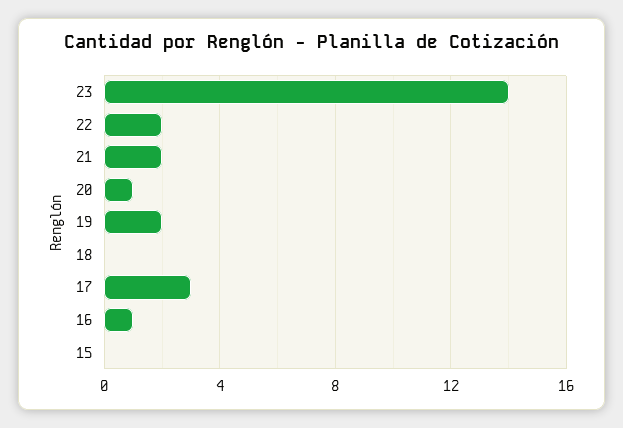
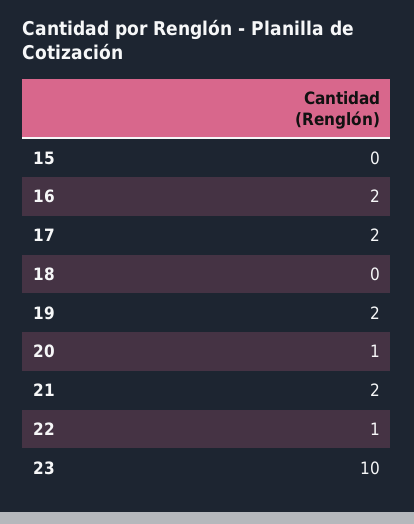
23: 14 -> 10
22: 2 -> 1
17: 3 -> 2
16: 1 -> 2

